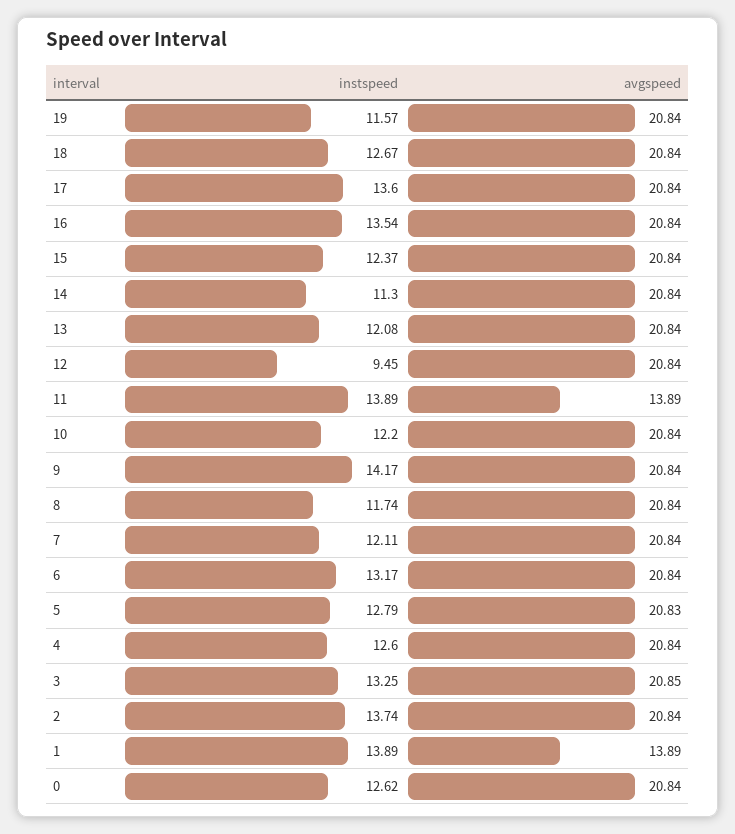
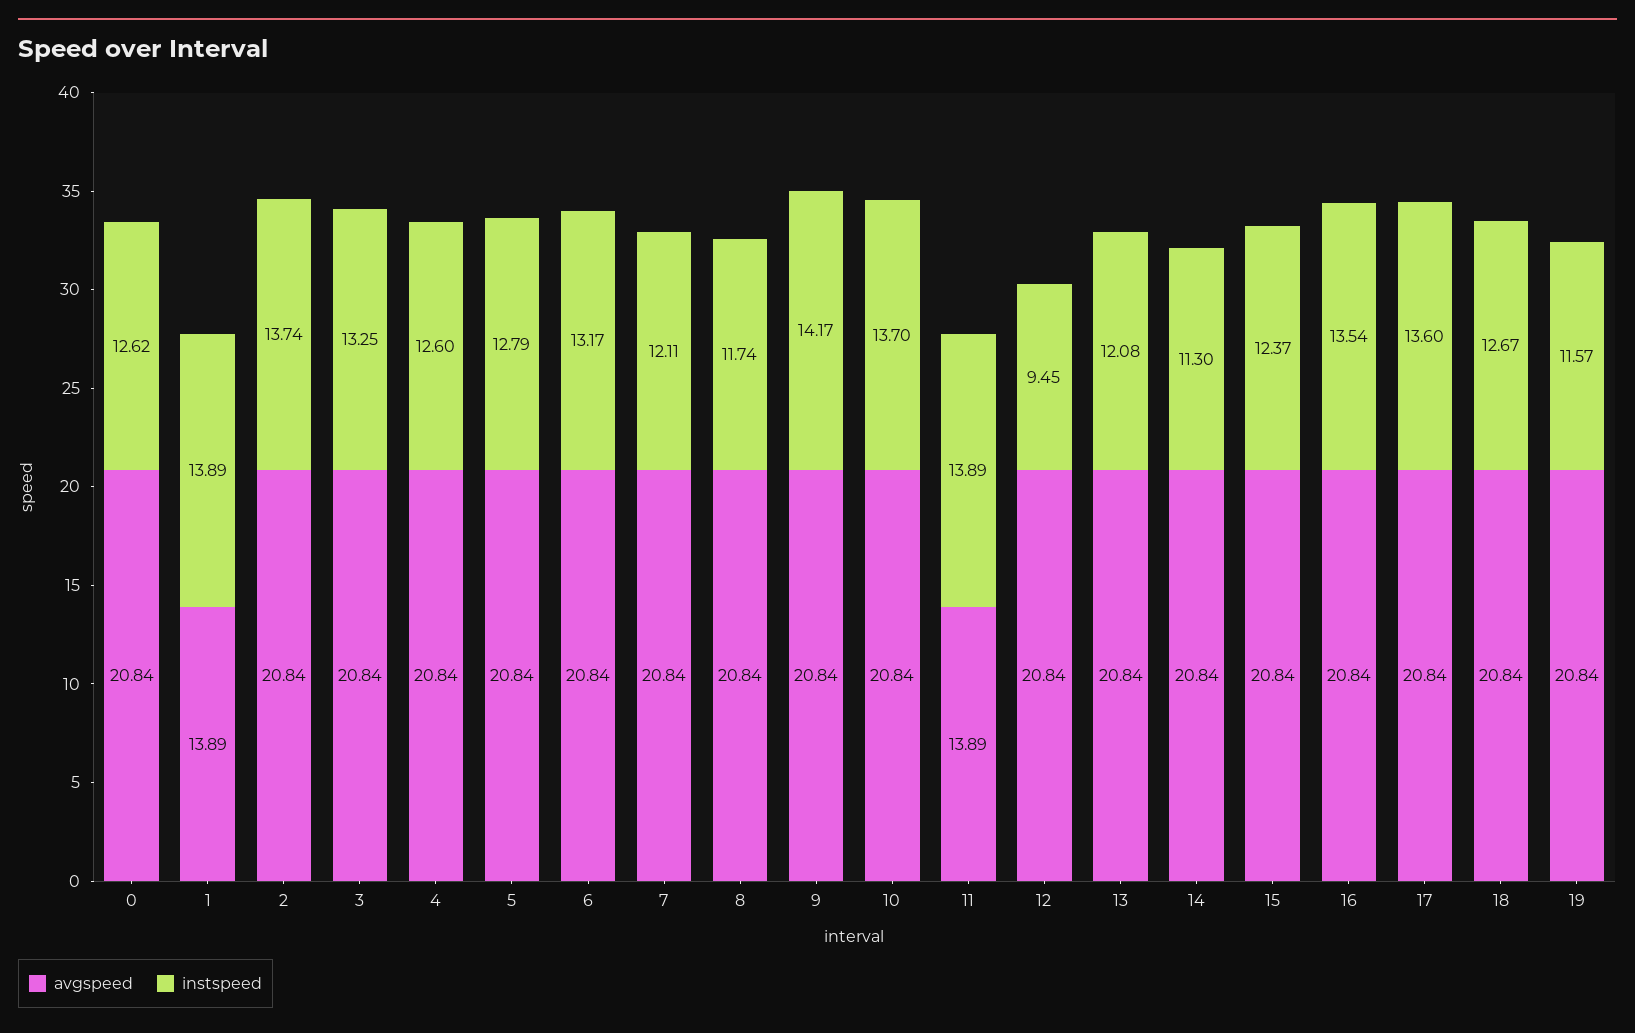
instspeed, 10: 12.2 -> 13.7
avgspeed, 5: 20.83 -> 20.84
avgspeed, 3: 20.85 -> 20.84

